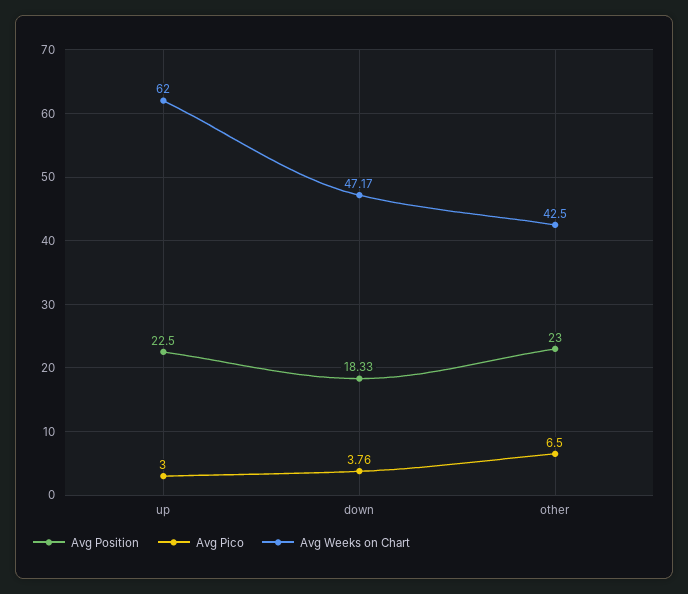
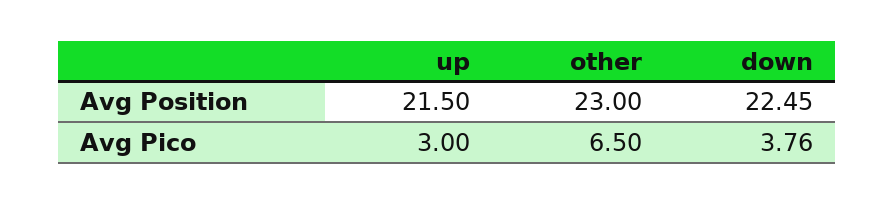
Avg Position, up: 22.5 -> 21.5
Avg Weeks on Chart, up: 62 -> none
Avg Position, down: 18.33 -> 22.45
Avg Weeks on Chart, down: 47.17 -> none
Avg Weeks on Chart, other: 42.5 -> none

